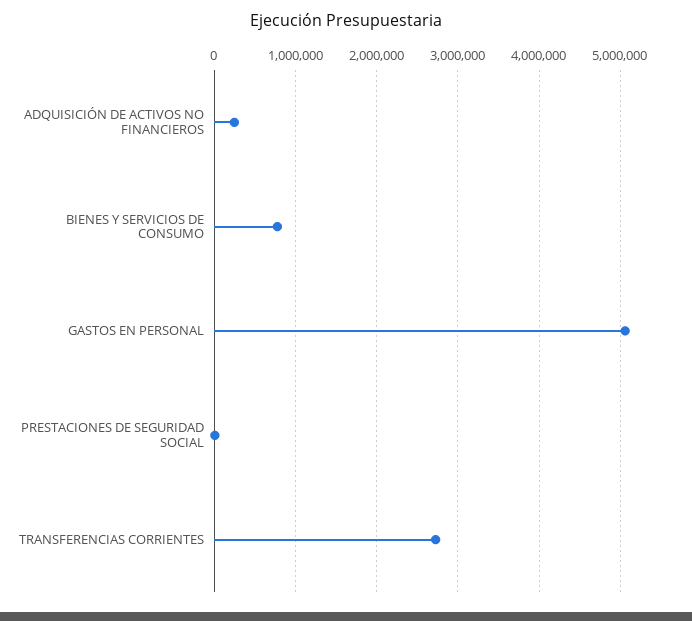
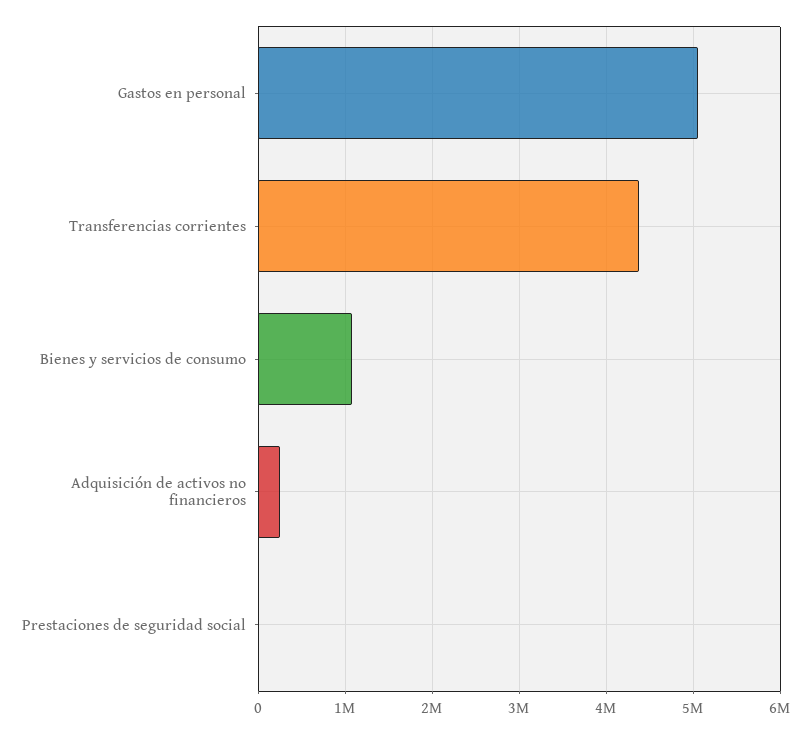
BIENES Y SERVICIOS DE CONSUMO: 800000 -> 1100000
TRANSFERENCIAS CORRIENTES: 2700000 -> 4400000

